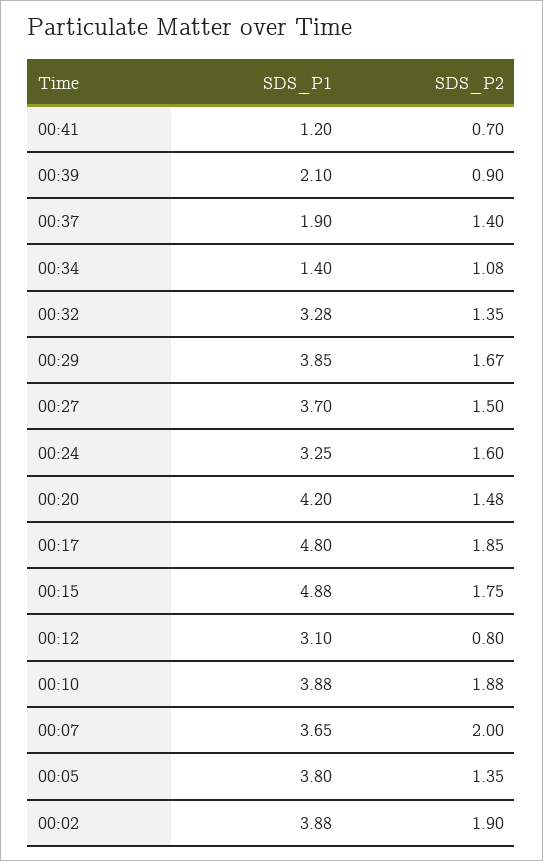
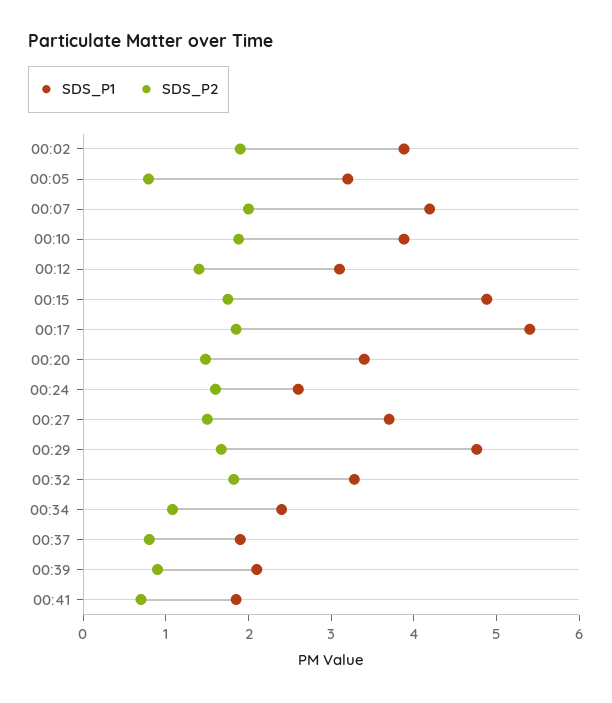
SDS_P1, 00:41: 1.2 -> 1.8
SDS_P2, 00:37: 1.4 -> 0.8
SDS_P1, 00:34: 1.4 -> 2.4
SDS_P2, 00:32: 1.35 -> 1.8
SDS_P1, 00:29: 3.85 -> 4.8
SDS_P1, 00:24: 3.25 -> 2.6
SDS_P1, 00:20: 4.2 -> 3.4
SDS_P1, 00:17: 4.8 -> 5.4
SDS_P2, 00:12: 0.8 -> 1.4
SDS_P1, 00:07: 3.65 -> 4.2
SDS_P1, 00:05: 3.8 -> 3.2
SDS_P2, 00:05: 1.35 -> 0.8

